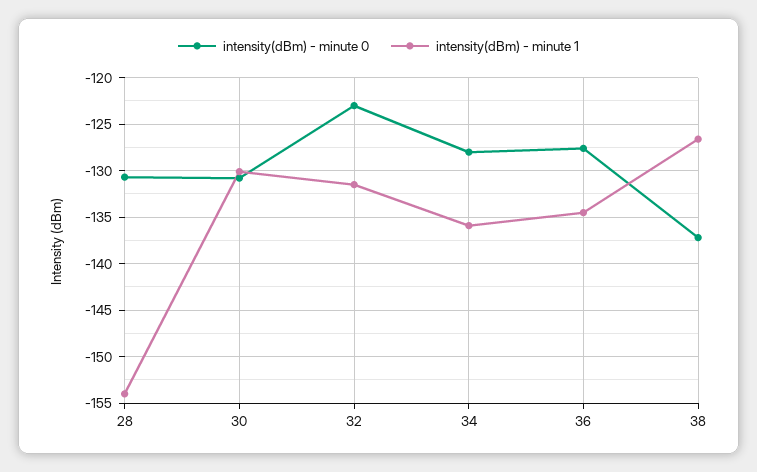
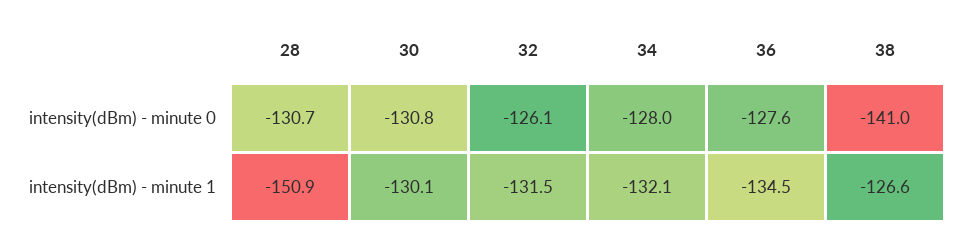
intensity(dBm) - minute 1, 28: -154 -> -150.9
intensity(dBm) - minute 0, 32: -123 -> -126.1
intensity(dBm) - minute 1, 34: -136 -> -132.1
intensity(dBm) - minute 0, 38: -137 -> -141

